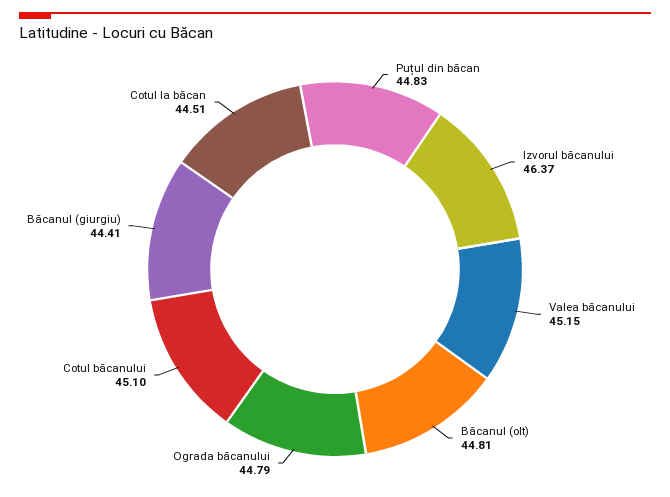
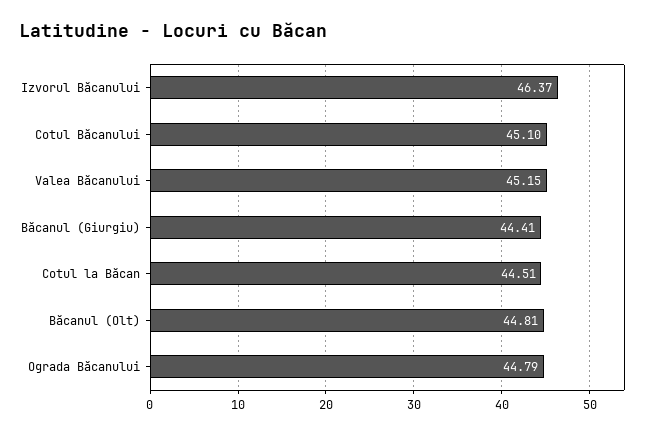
Puțul din băcan: 44.83 -> none

